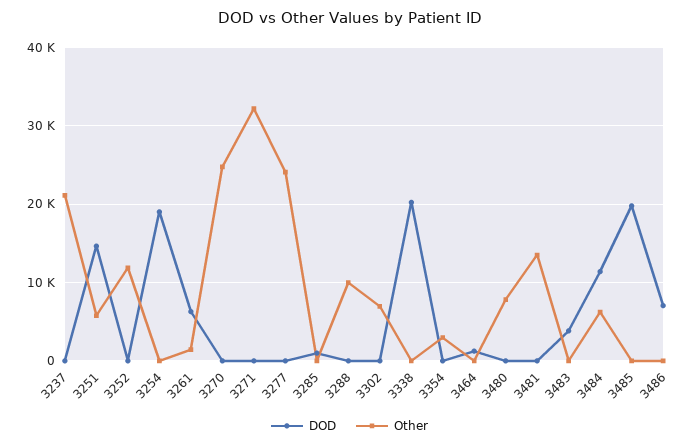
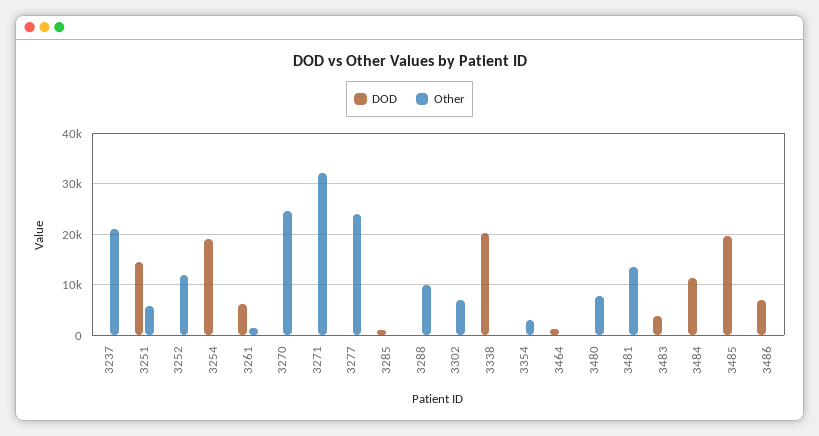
Other, 3484: 6000 -> 0

